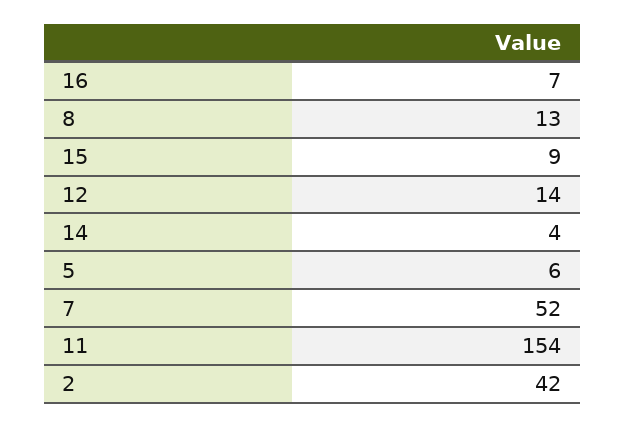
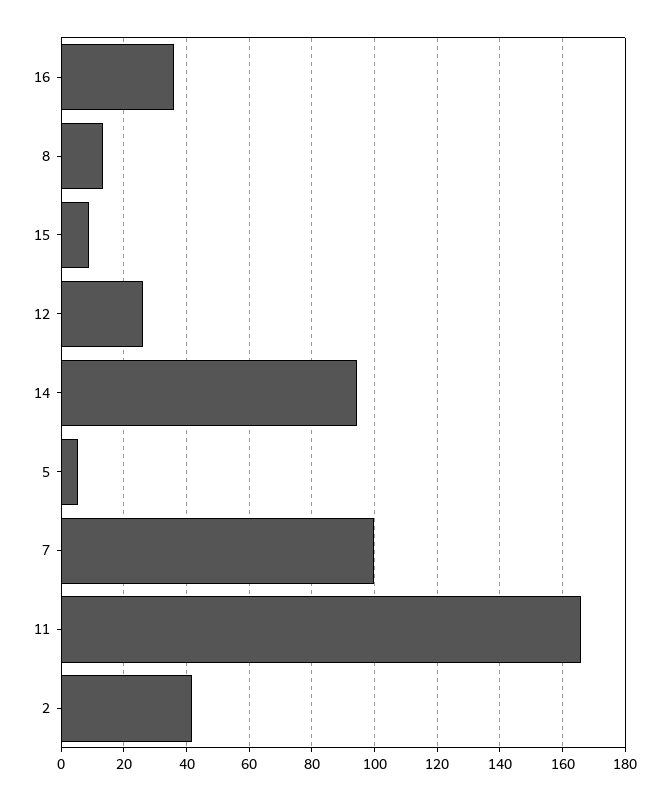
16: 7 -> 36
12: 14 -> 26
14: 4 -> 94
7: 52 -> 100
11: 154 -> 166

